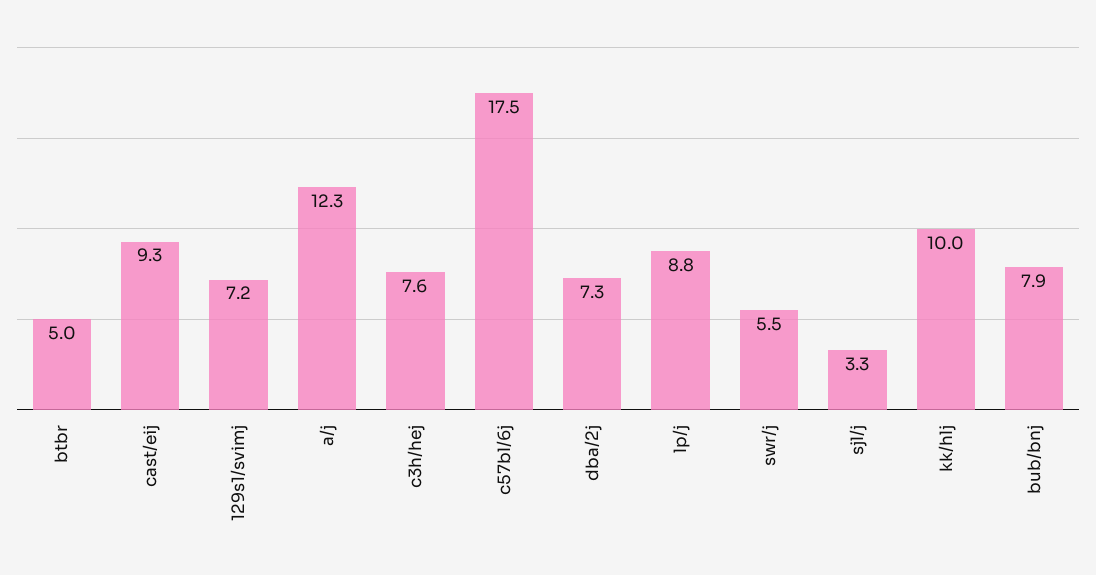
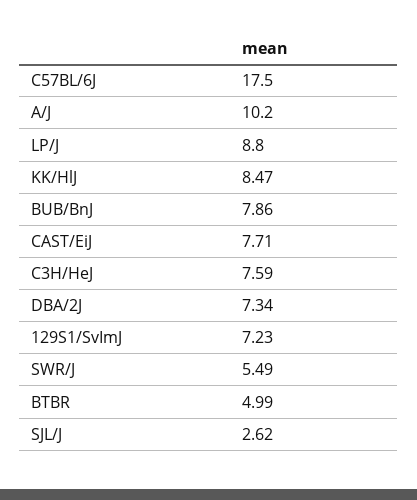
cast/eij: 9.3 -> 7.71
a/j: 12.3 -> 10.2
sjl/j: 3.3 -> 2.62
kk/hlj: 10 -> 8.47

